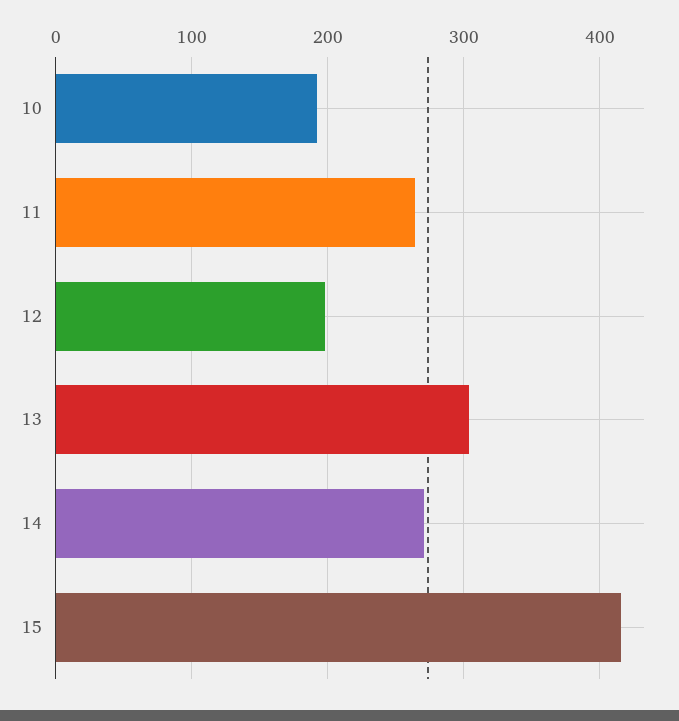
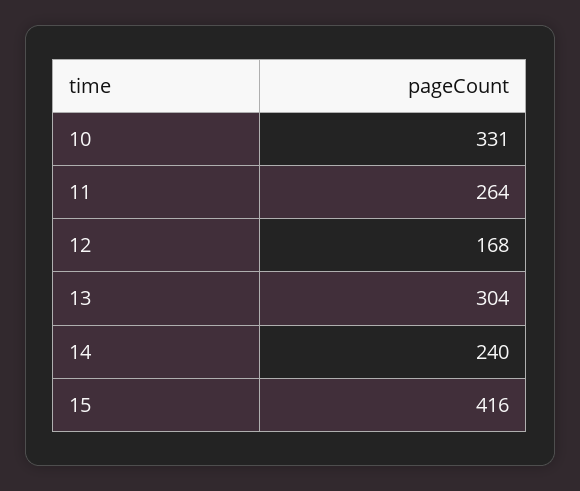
10: 190 -> 331
12: 200 -> 168
14: 270 -> 240

